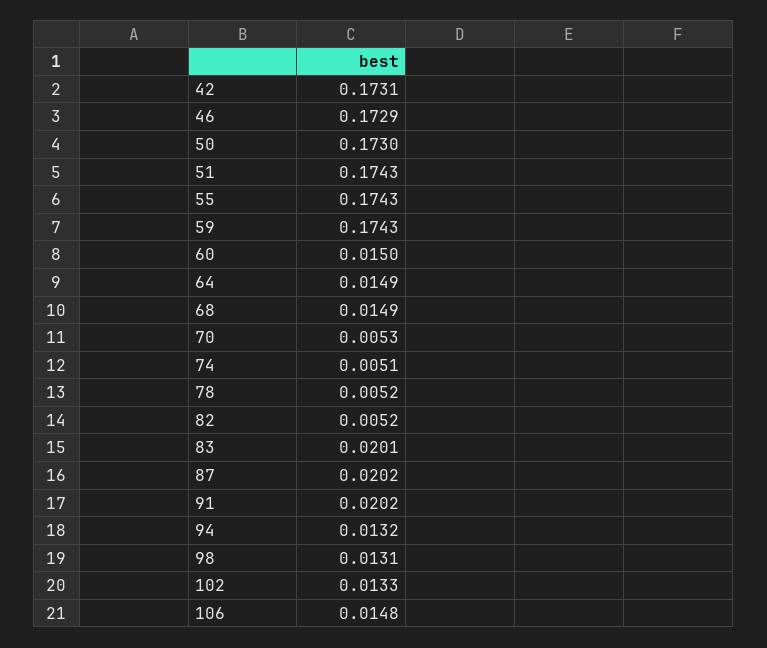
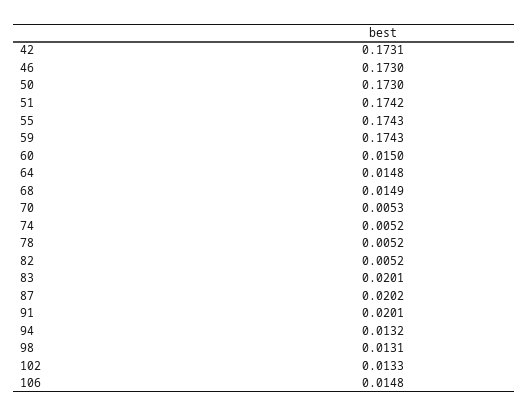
46: 0.1729 -> 0.173
51: 0.1743 -> 0.1742
64: 0.0149 -> 0.0148
74: 0.0051 -> 0.0052
91: 0.0202 -> 0.0201

